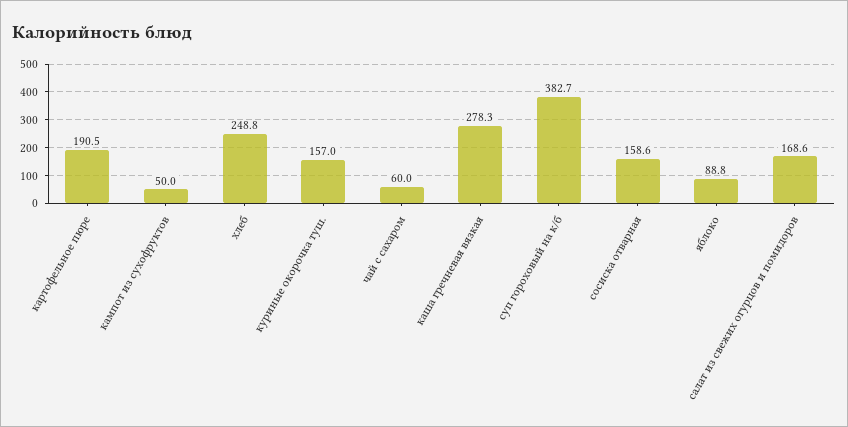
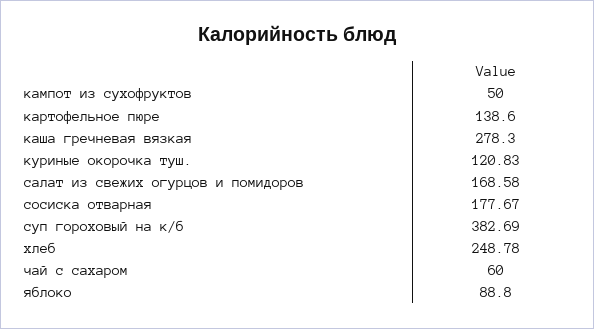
картофельное пюре: 190.5 -> 138.6
куриные окорочка туш.: 157 -> 120.83
сосиска отварная: 158.6 -> 177.67

